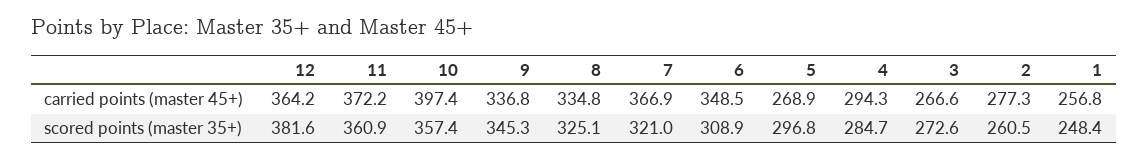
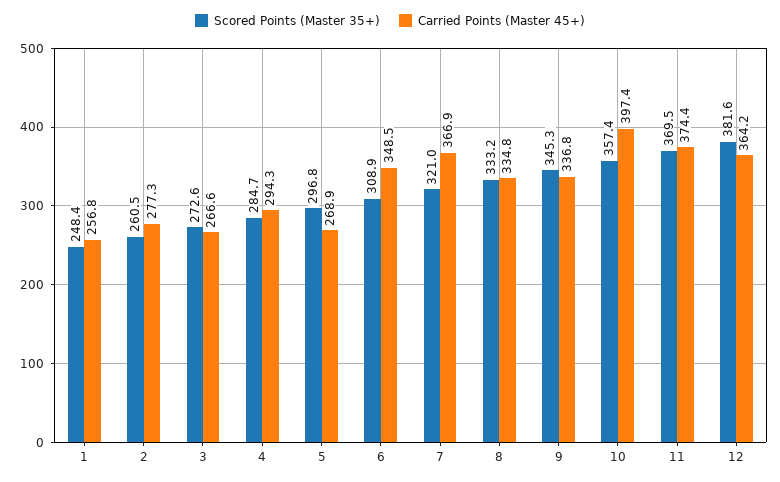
carried points (master 45+), 11: 372.2 -> 374.4
scored points (master 35+), 11: 360.9 -> 369.5
scored points (master 35+), 8: 325.1 -> 333.2

